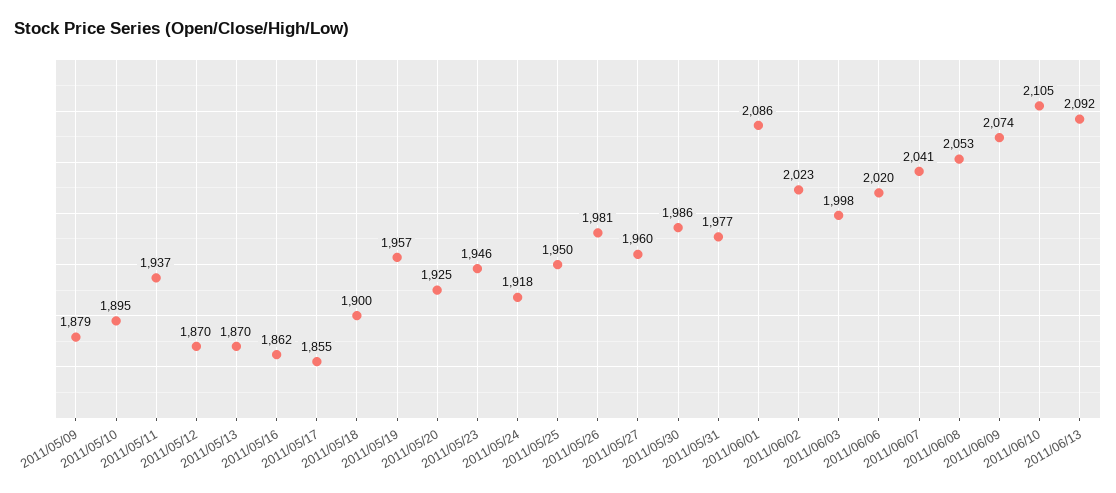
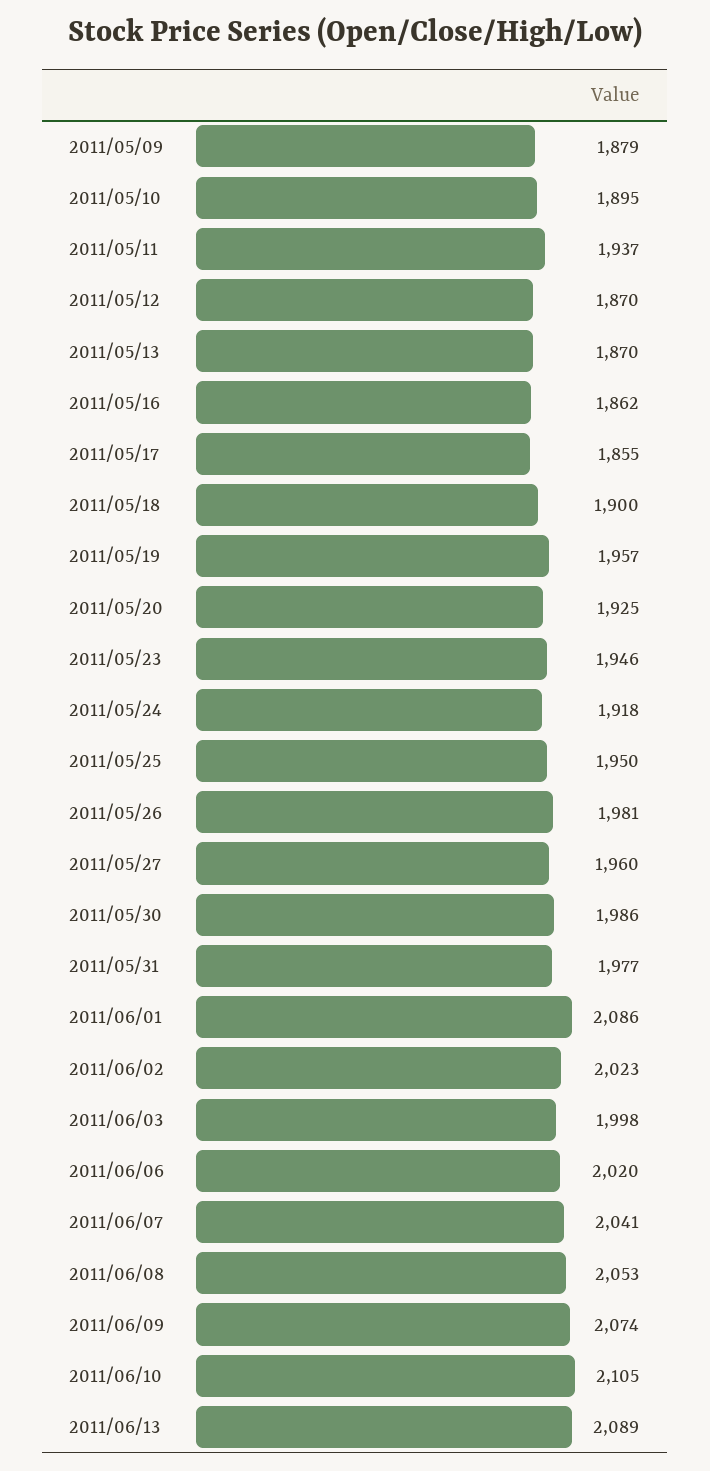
2011/06/13: 2092 -> 2089

